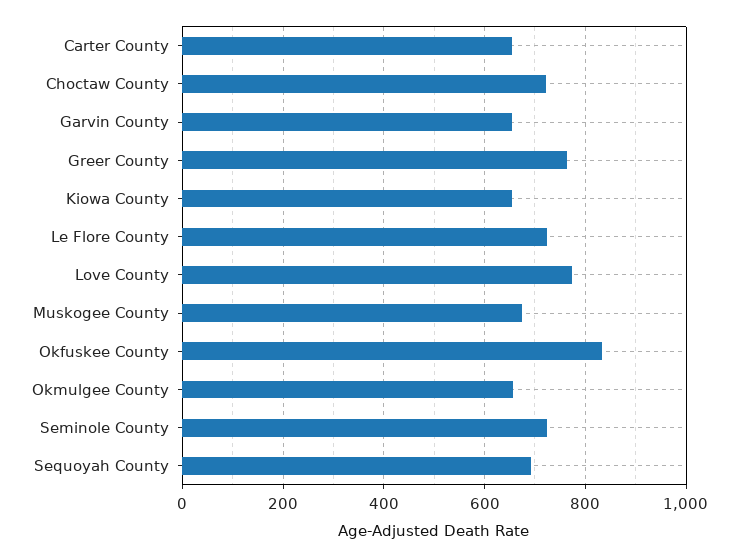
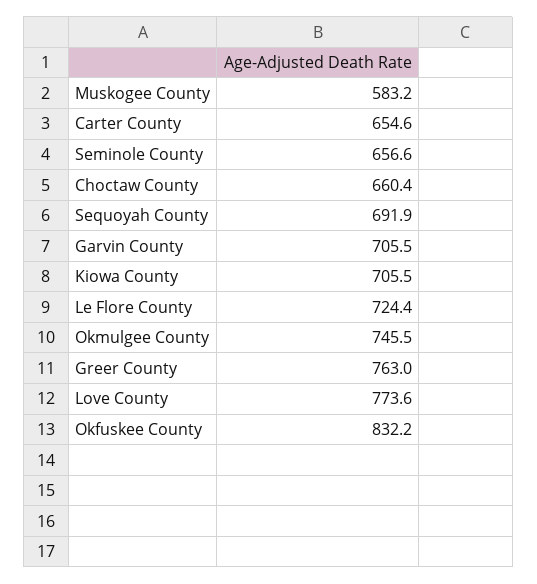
Choctaw County: 720 -> 660.4
Garvin County: 660 -> 705.5
Kiowa County: 660 -> 705.5
Muskogee County: 680 -> 583.2
Okmulgee County: 660 -> 745.5
Seminole County: 720 -> 656.6

